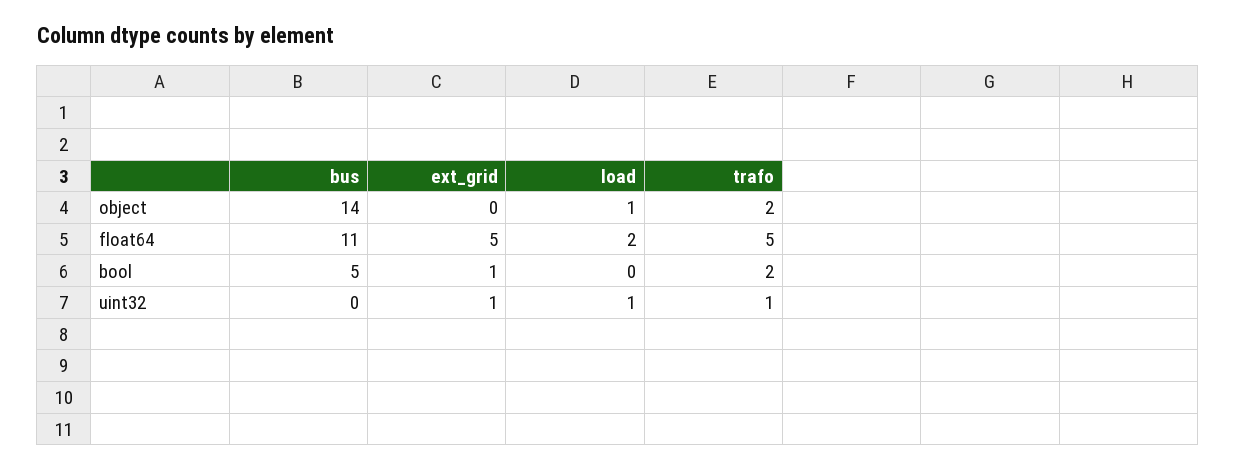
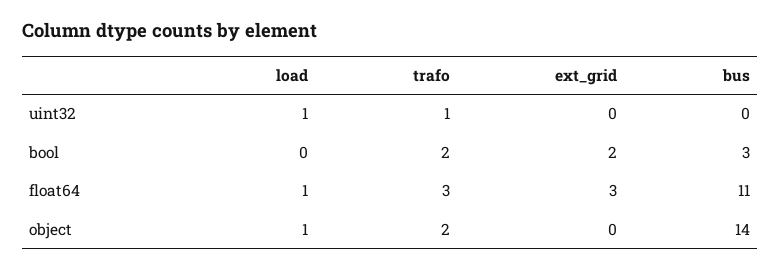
ext_grid, float64: 5 -> 3
load, float64: 2 -> 1
trafo, float64: 5 -> 3
bus, bool: 5 -> 3
ext_grid, bool: 1 -> 2
ext_grid, uint32: 1 -> 0

